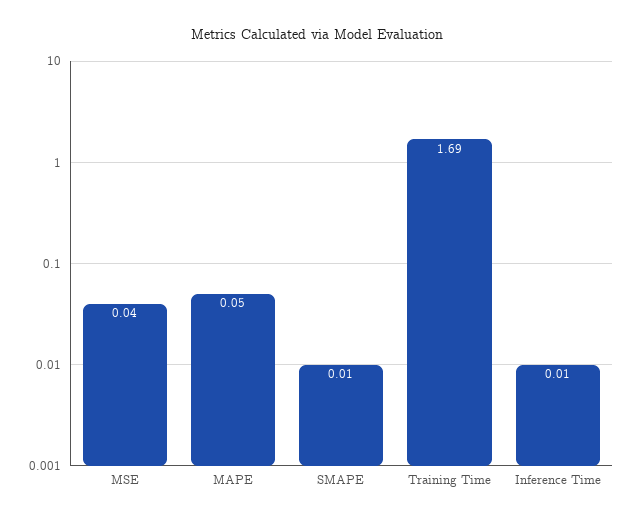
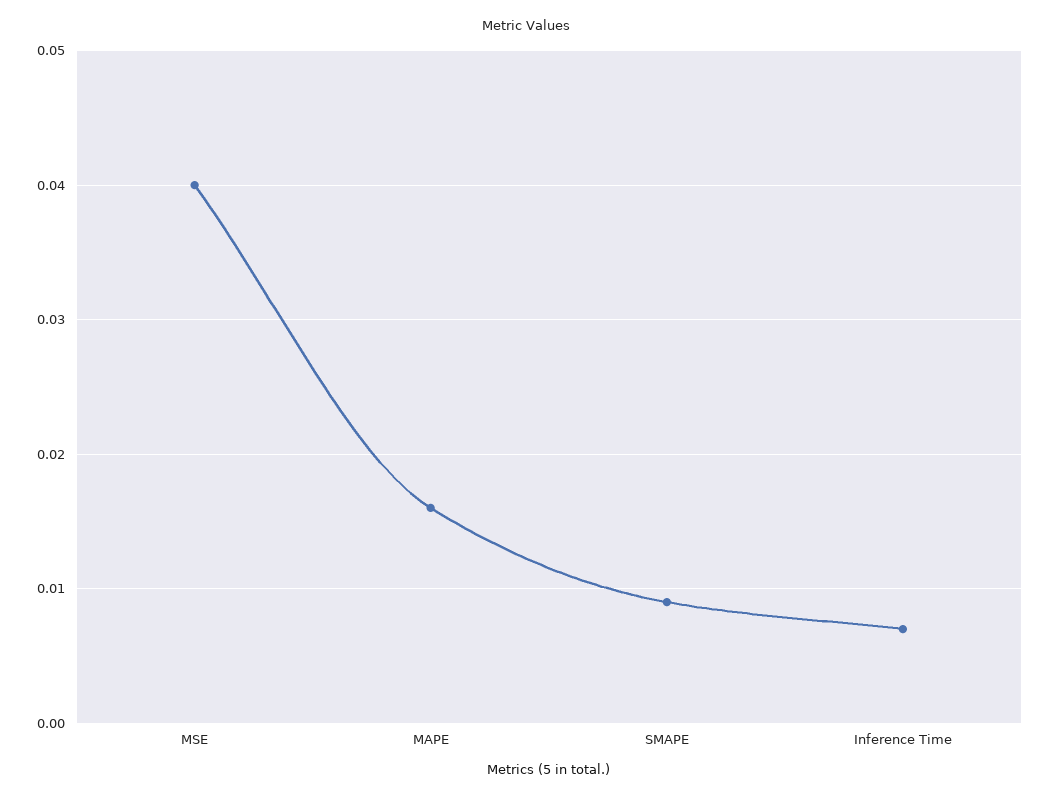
MAPE: 0.05 -> 0.016
Training Time: 1.69 -> none

